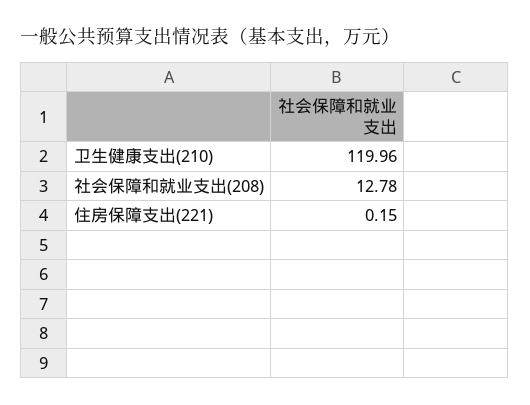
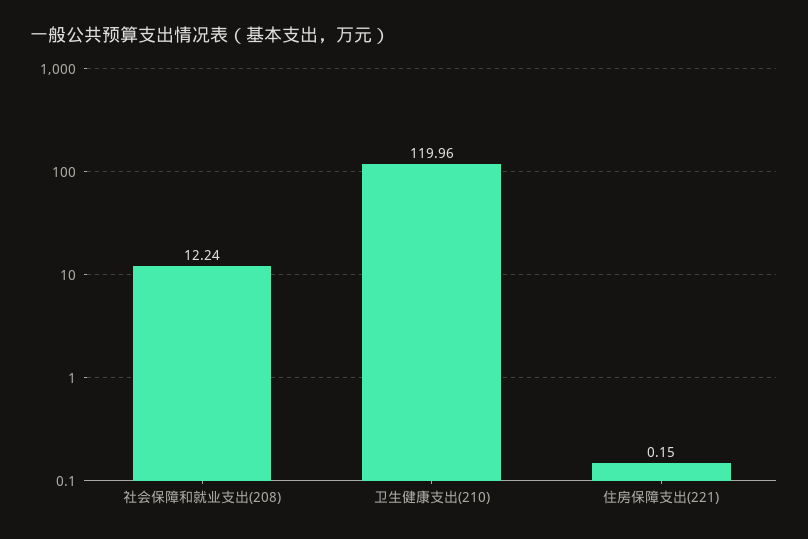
社会保障和就业支出(208): 12.78 -> 12.24

